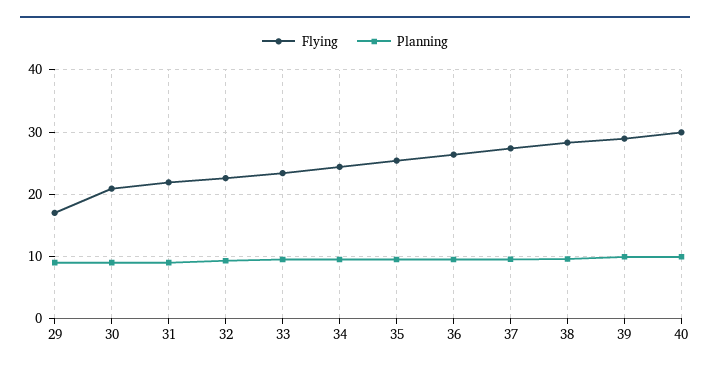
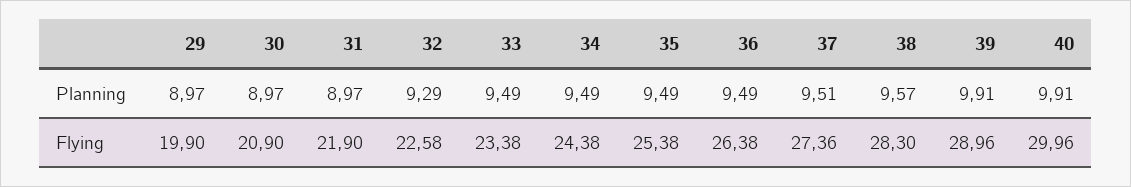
Flying, 29: 17 -> 19.9

